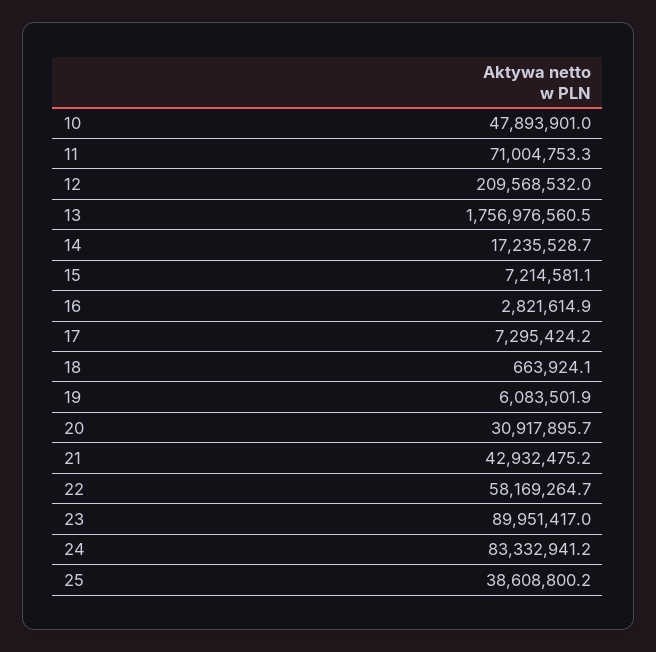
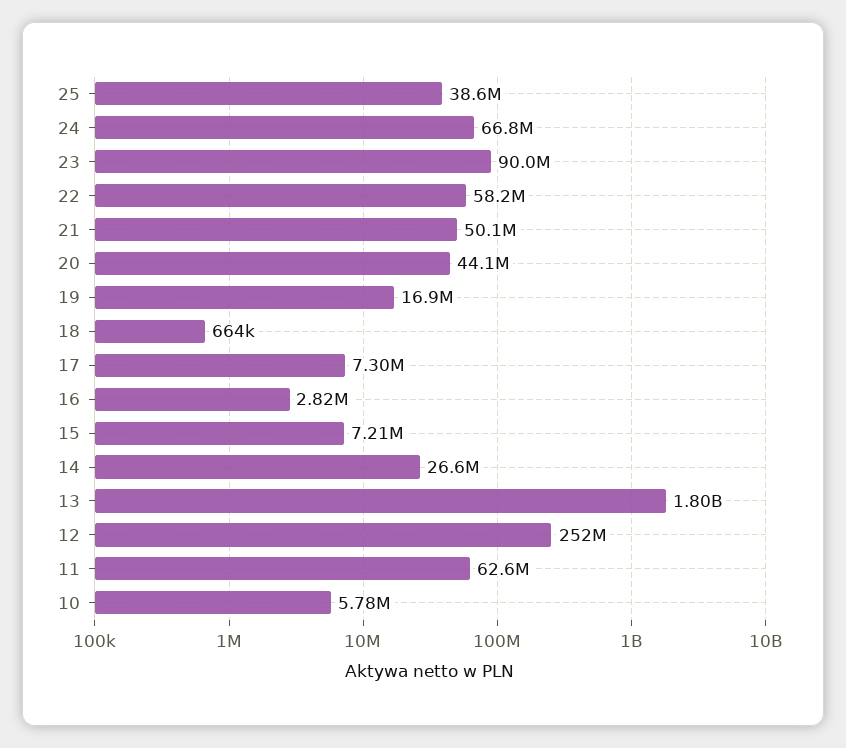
10: 47893901 -> 5780000
11: 71004753.3 -> 62600000
12: 209568532 -> 252000000
13: 1756976560.5 -> 1800000000
14: 17235528.7 -> 26600000
19: 6083501.9 -> 16900000
20: 30917895.7 -> 44100000
21: 42932475.2 -> 50100000
24: 83332941.2 -> 66800000

